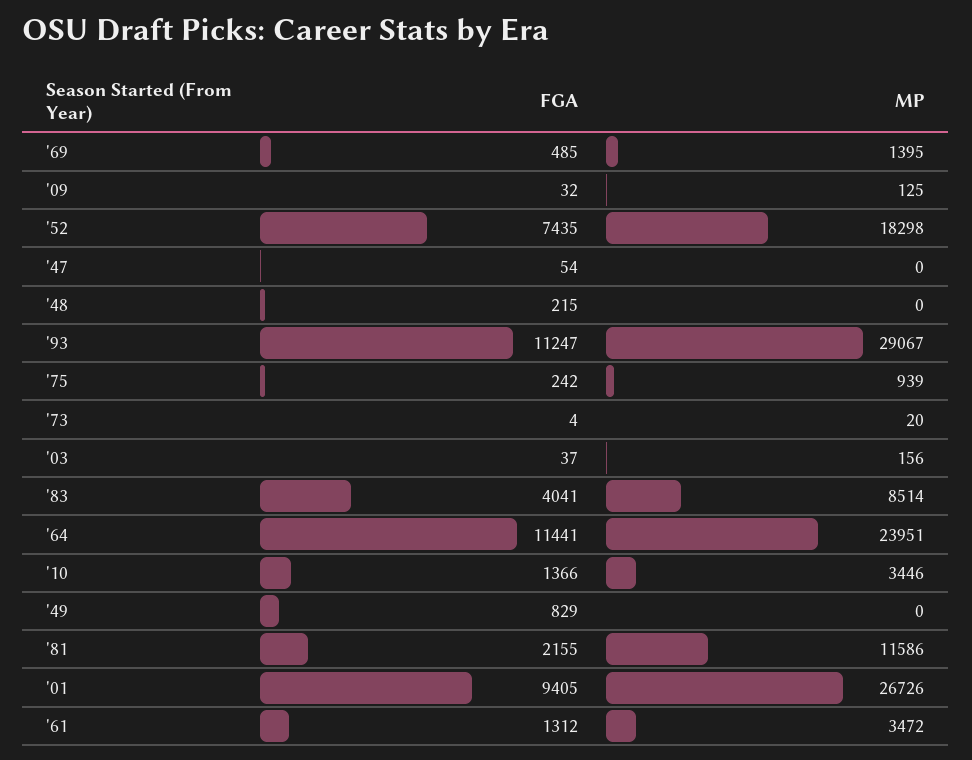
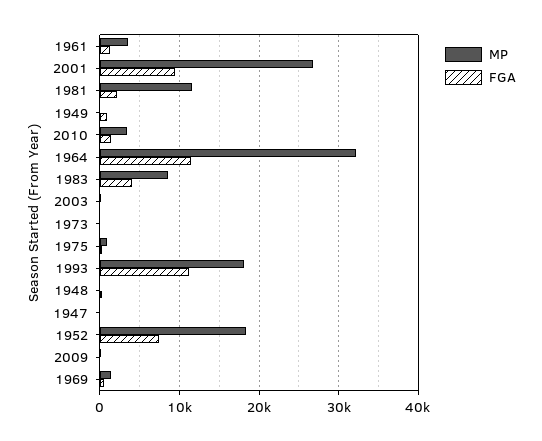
MP, '93: 29067 -> 18000
MP, '64: 23951 -> 32000

